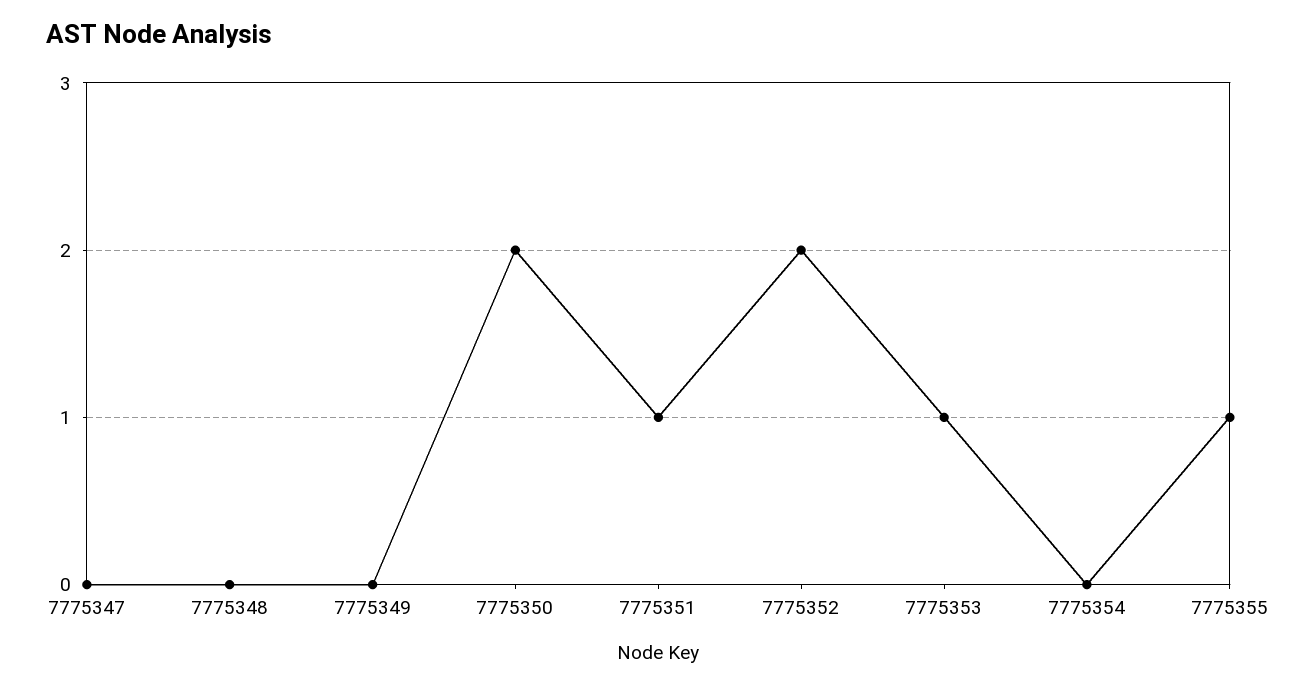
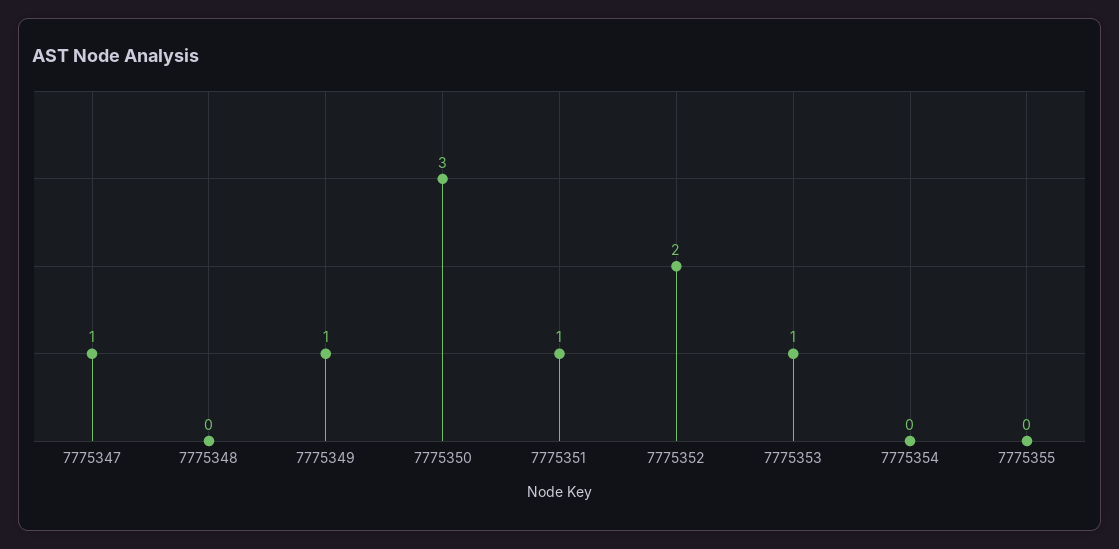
7775347: 0 -> 1
7775349: 0 -> 1
7775350: 2 -> 3
7775355: 1 -> 0

